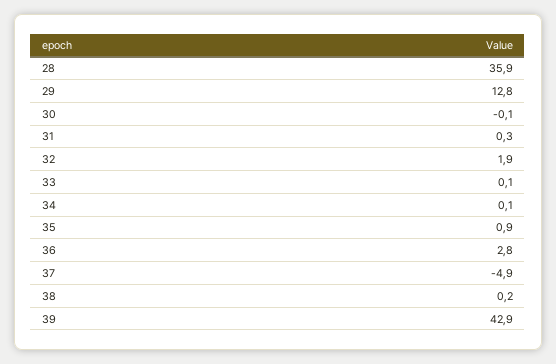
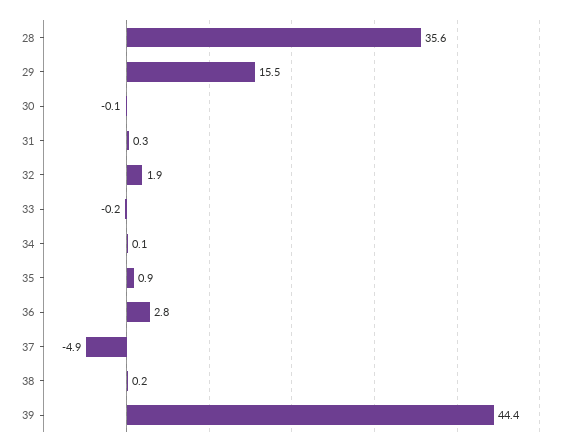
28: 35.9 -> 35.6
29: 12.8 -> 15.5
33: 0.1 -> -0.2
39: 42.9 -> 44.4

